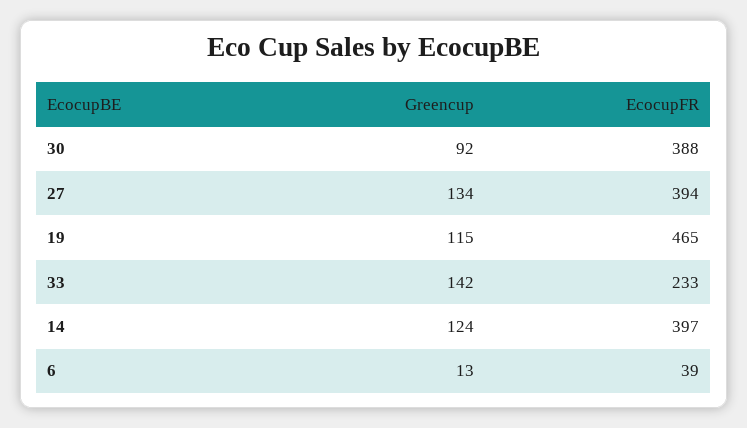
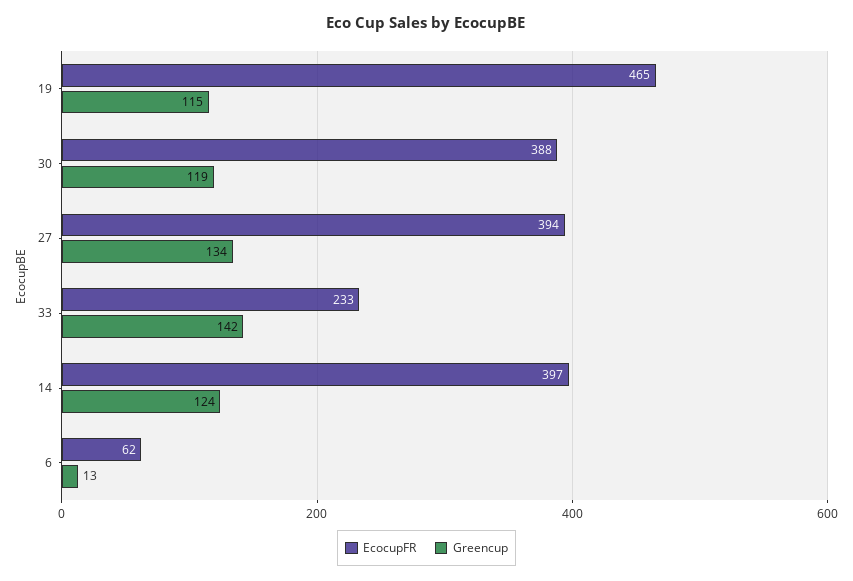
Greencup, 30: 92 -> 119
EcocupFR, 6: 39 -> 62

